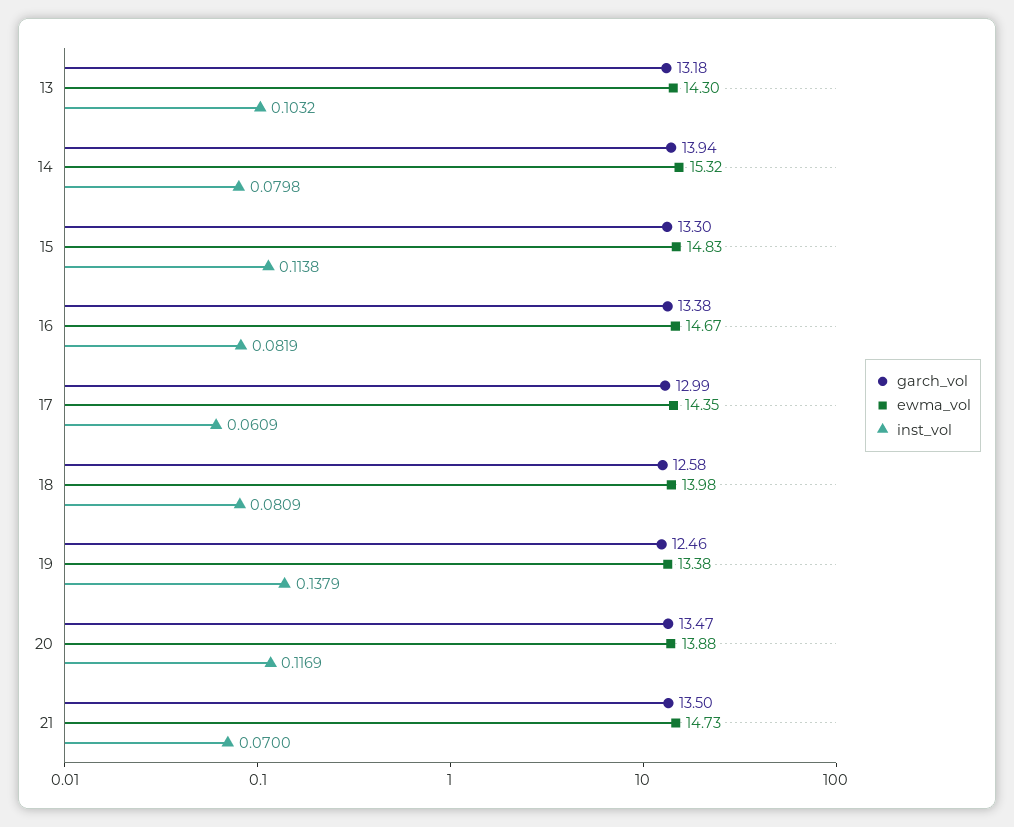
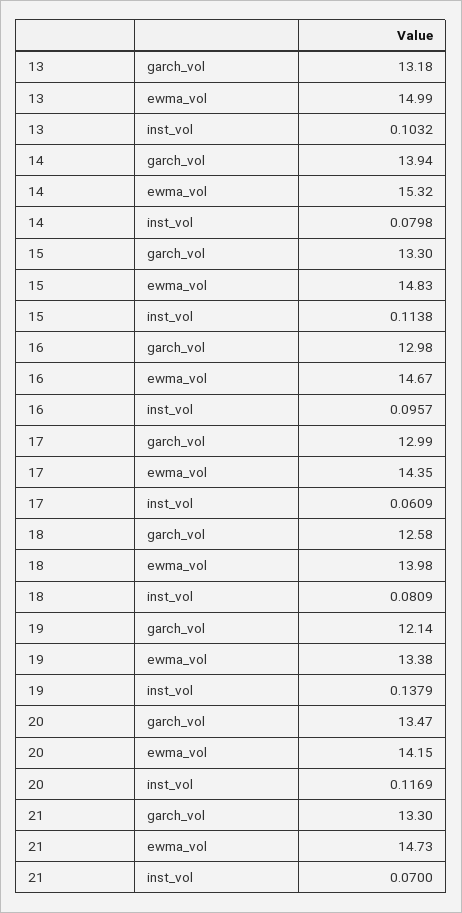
ewma_vol, 13: 14.3 -> 14.99
garch_vol, 16: 13.38 -> 12.98
inst_vol, 16: 0.0819 -> 0.0957
garch_vol, 19: 12.46 -> 12.14
ewma_vol, 20: 13.88 -> 14.15
garch_vol, 21: 13.5 -> 13.3

